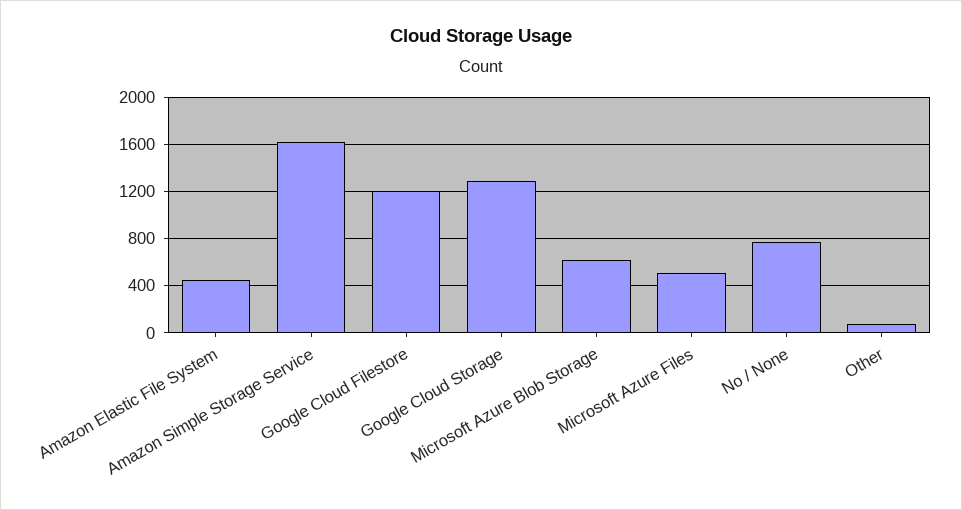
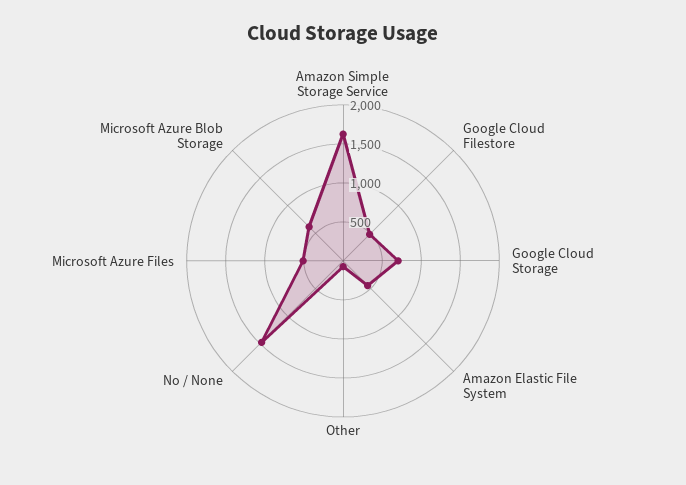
Google Cloud Filestore: 1200 -> 500
Google Cloud Storage: 1300 -> 750
No / None: 800 -> 1500

